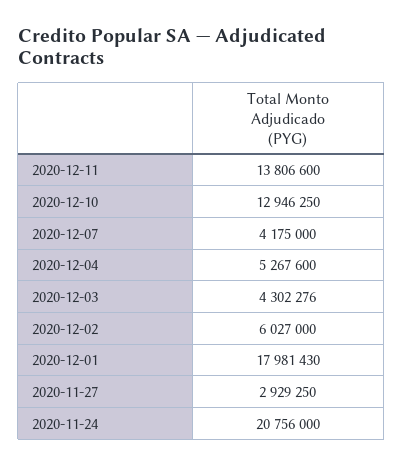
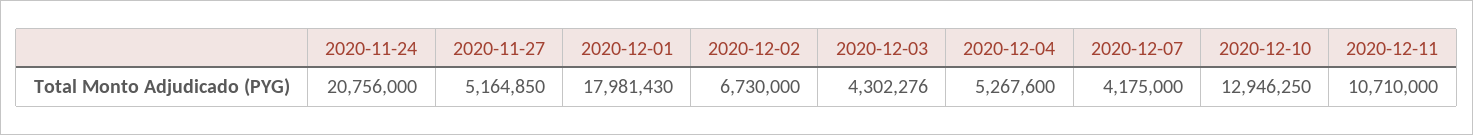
2020-12-11: 13806600 -> 10710000
2020-12-02: 6027000 -> 6730000
2020-11-27: 2929250 -> 5164850

